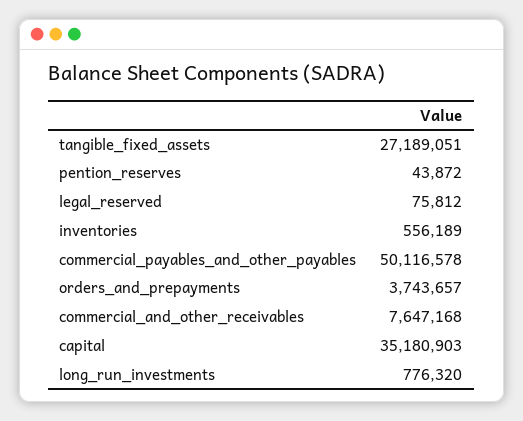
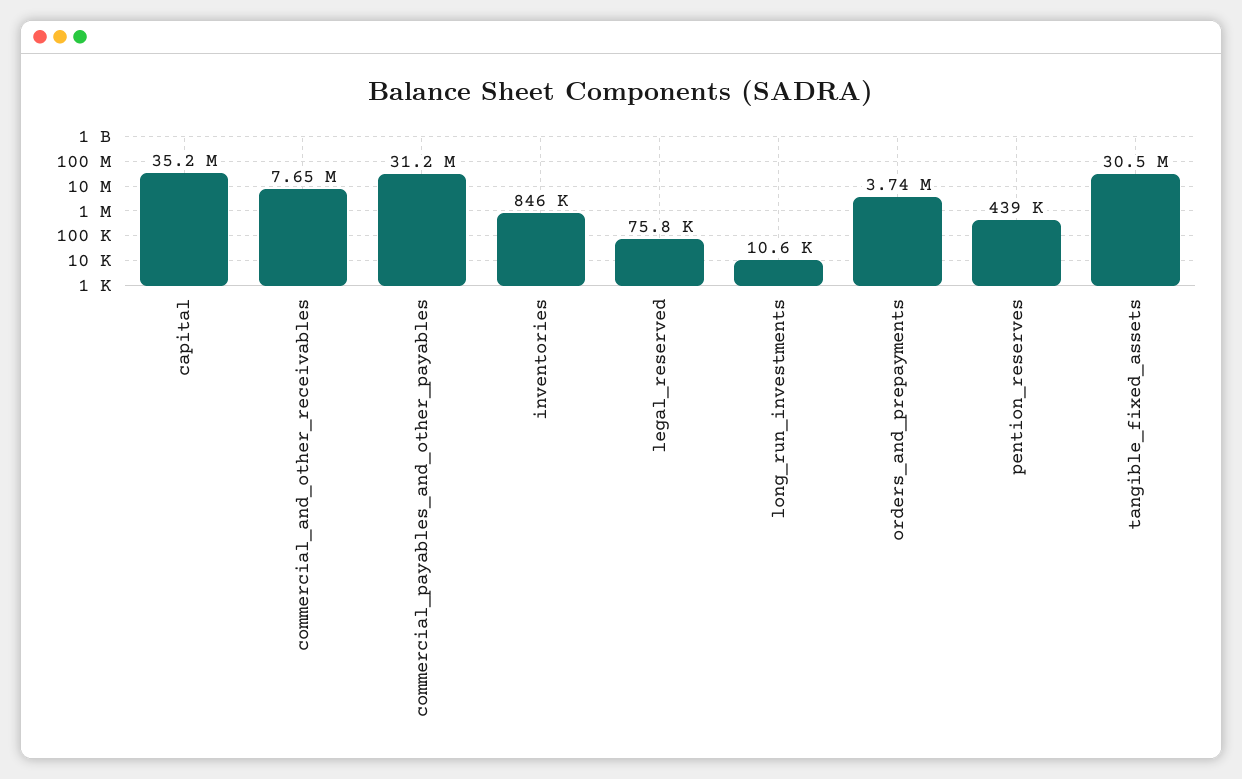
tangible_fixed_assets: 27189051 -> 30500000
pention_reserves: 43872 -> 439000
inventories: 556189 -> 846000
commercial_payables_and_other_payables: 50116578 -> 31200000
long_run_investments: 776320 -> 10600

